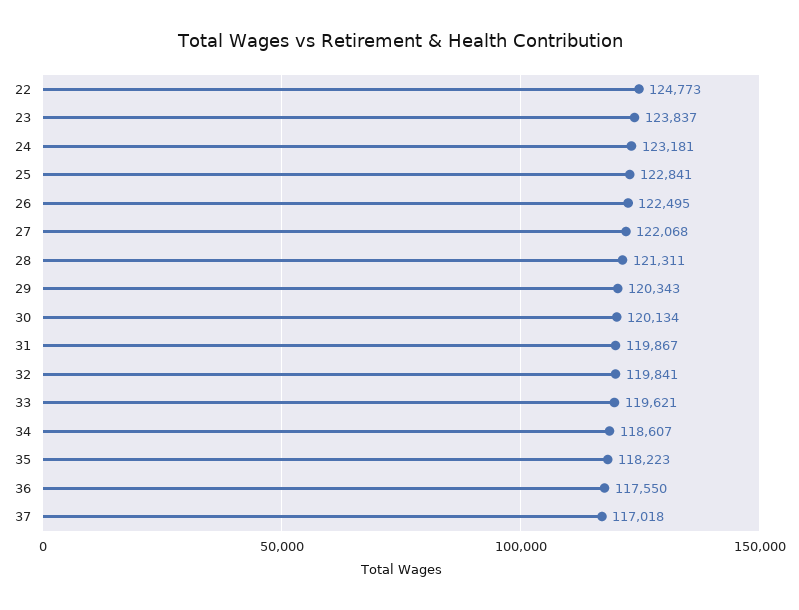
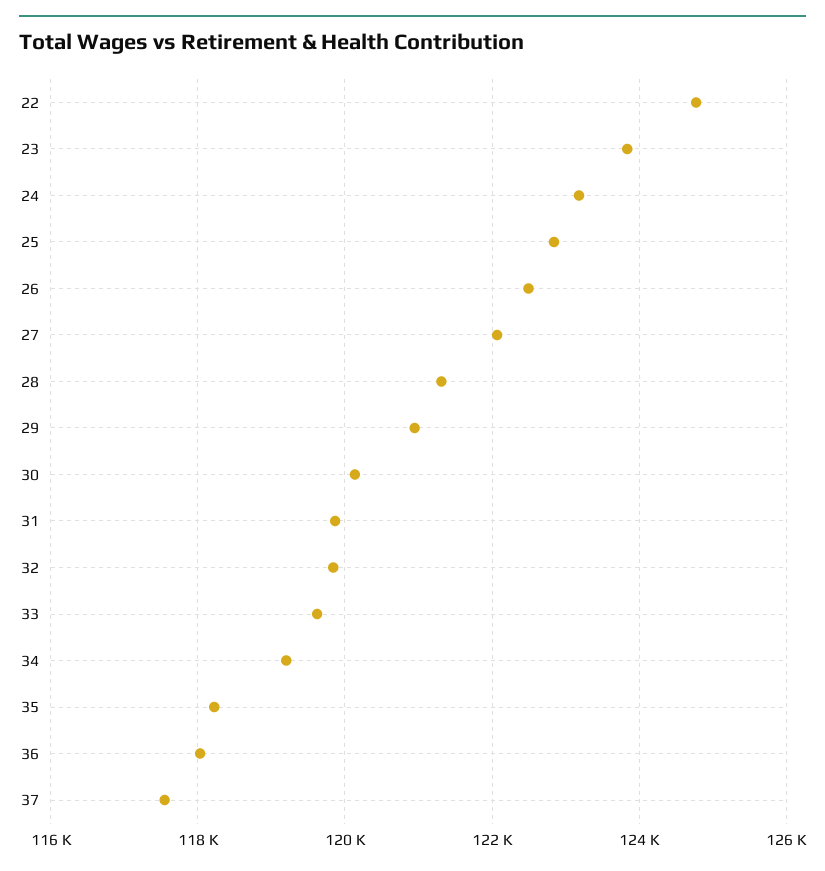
29: 120343 -> 121000
34: 118607 -> 119200
36: 117550 -> 118000
37: 117018 -> 117600

